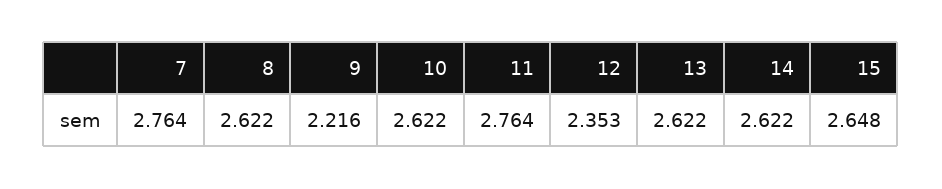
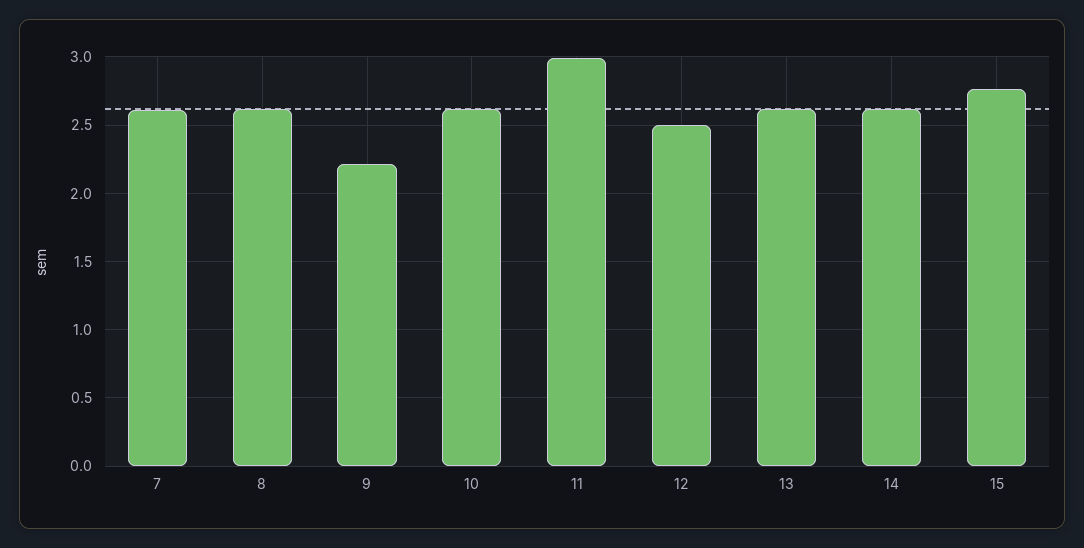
7: 2.764 -> 2.6
11: 2.764 -> 3
12: 2.353 -> 2.5
15: 2.648 -> 2.75

